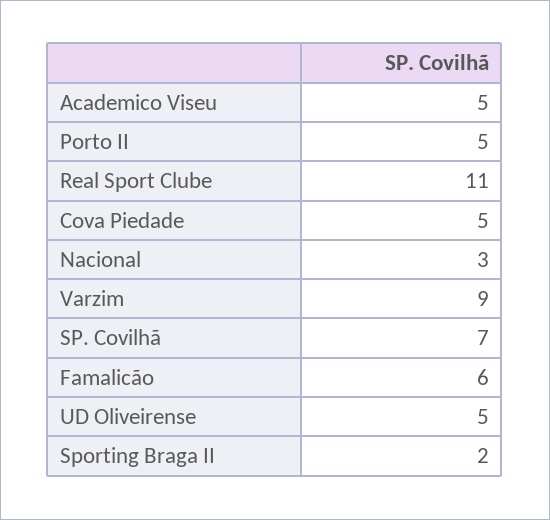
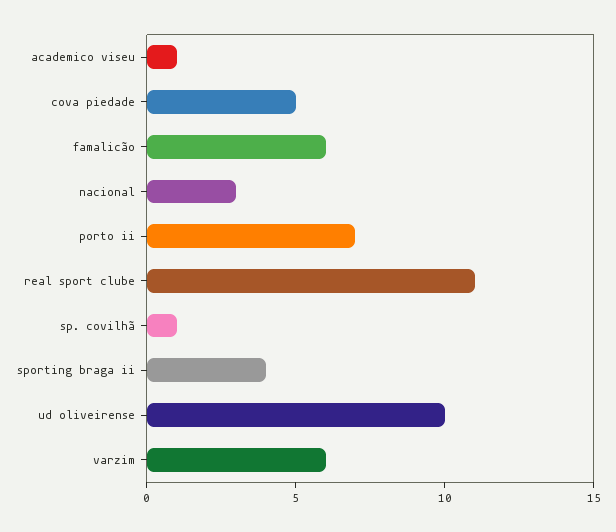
Academico Viseu: 5 -> 1
Porto II: 5 -> 7
Varzim: 9 -> 6
SP. Covilhã: 7 -> 1
UD Oliveirense: 5 -> 10
Sporting Braga II: 2 -> 4

